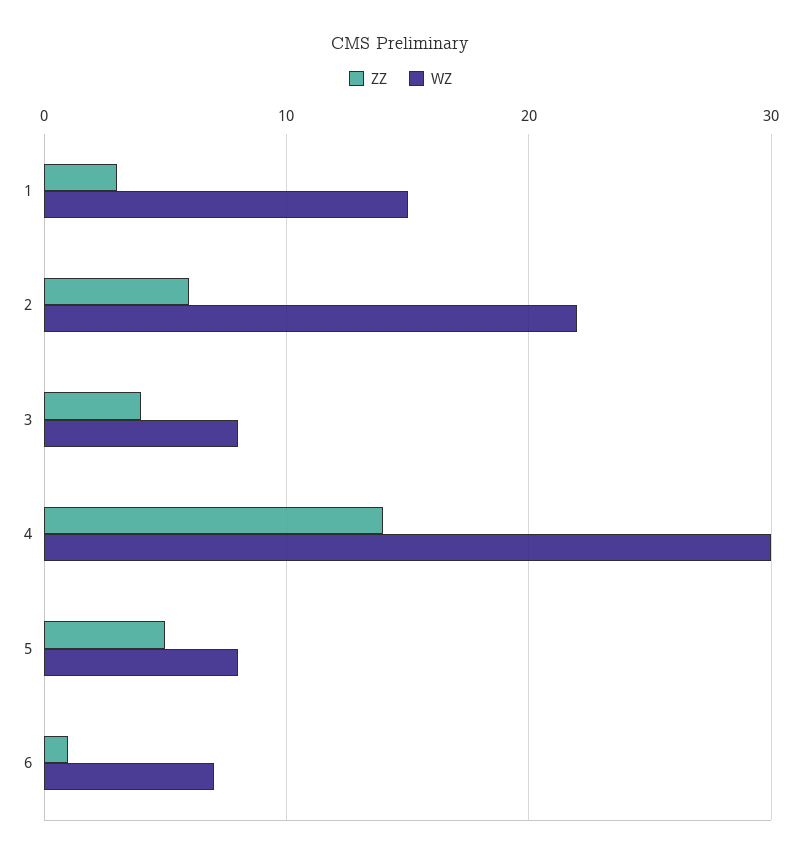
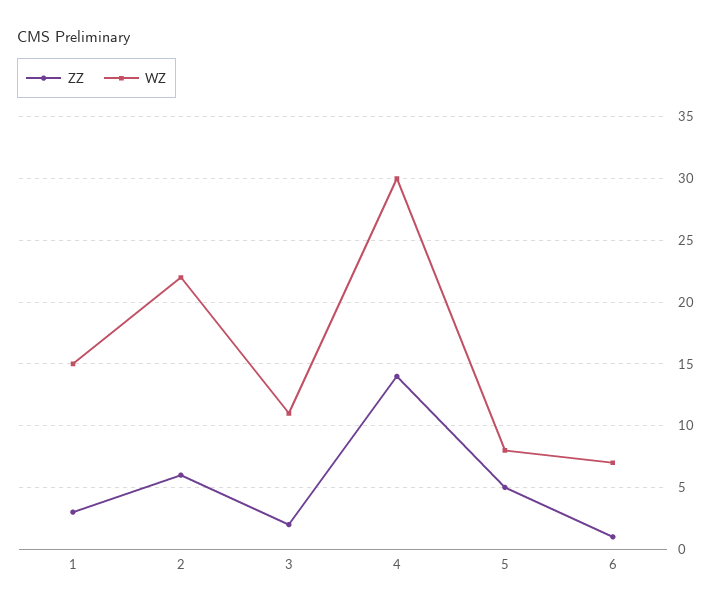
ZZ, 3: 4 -> 2
WZ, 3: 8 -> 11

